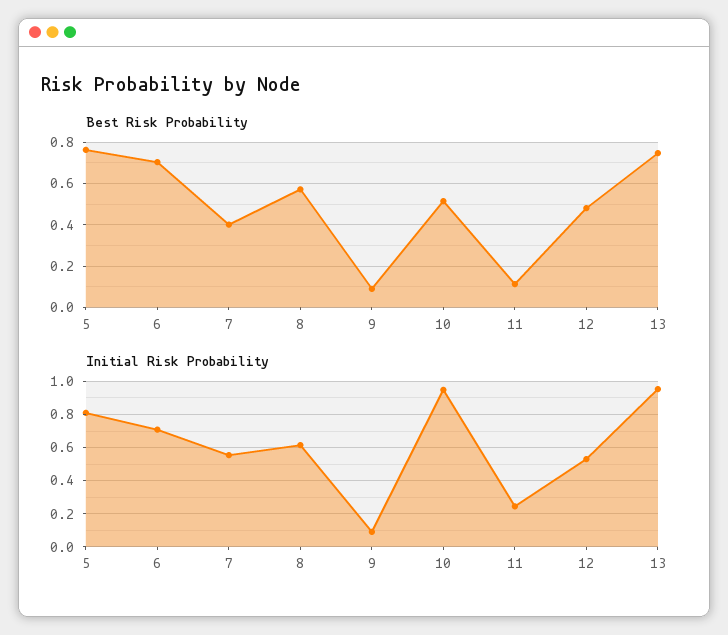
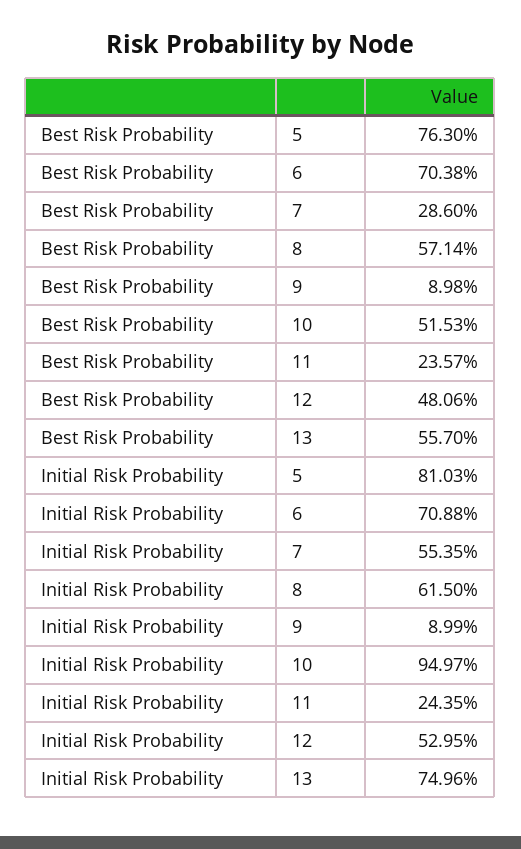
Best Risk Probability, 7: 0.4 -> 0.286
Best Risk Probability, 11: 0.1 -> 0.2357
Best Risk Probability, 13: 0.75 -> 0.557
Initial Risk Probability, 13: 0.95 -> 0.7496

